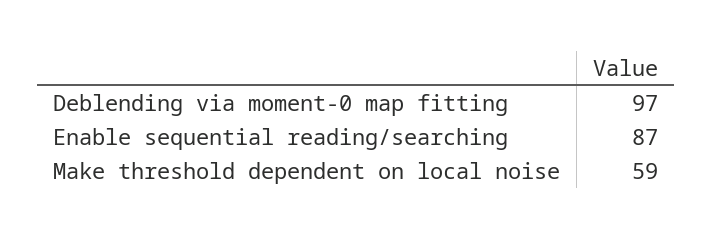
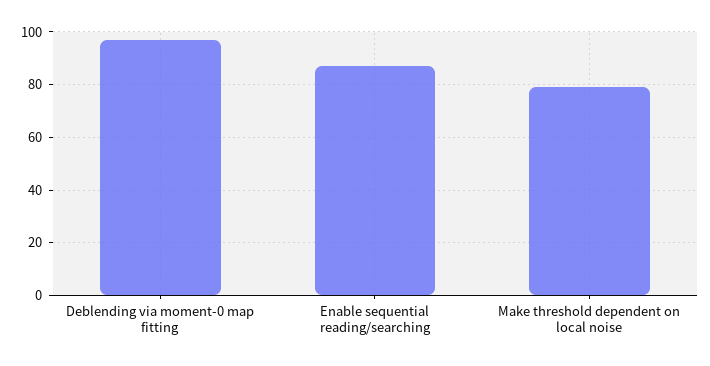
Make threshold dependent on local noise: 59 -> 80

